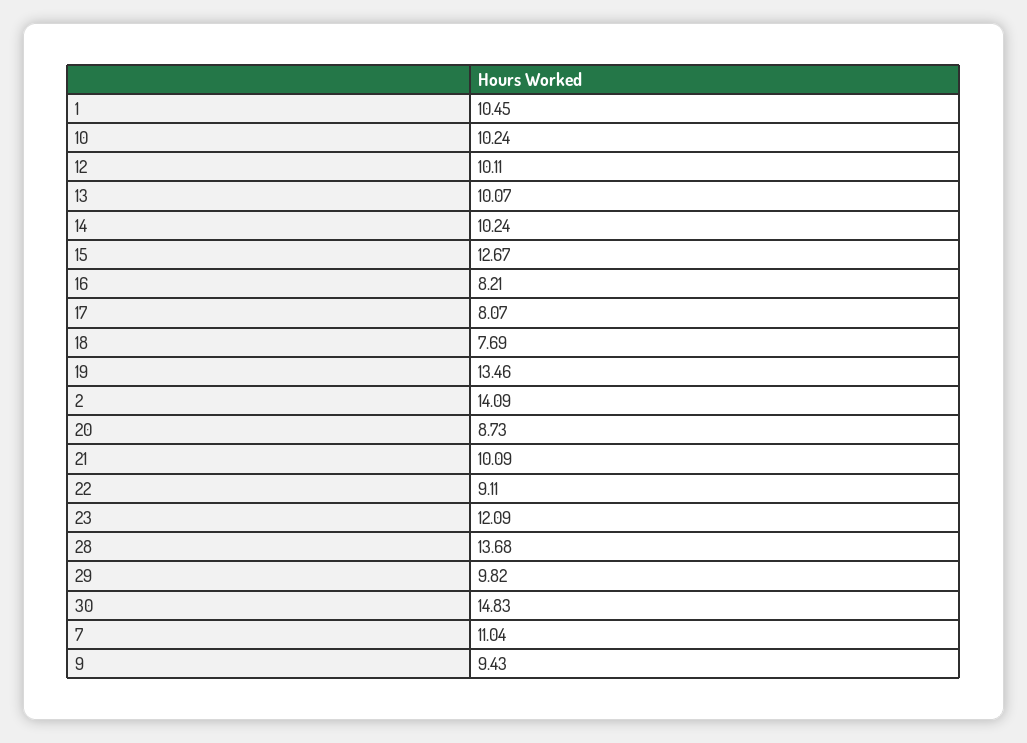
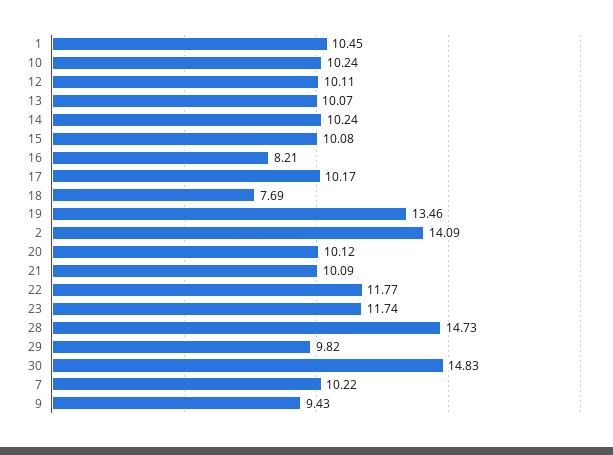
15: 12.67 -> 10.08
17: 8.07 -> 10.17
20: 8.73 -> 10.12
22: 9.11 -> 11.77
23: 12.09 -> 11.74
28: 13.68 -> 14.73
7: 11.04 -> 10.22

